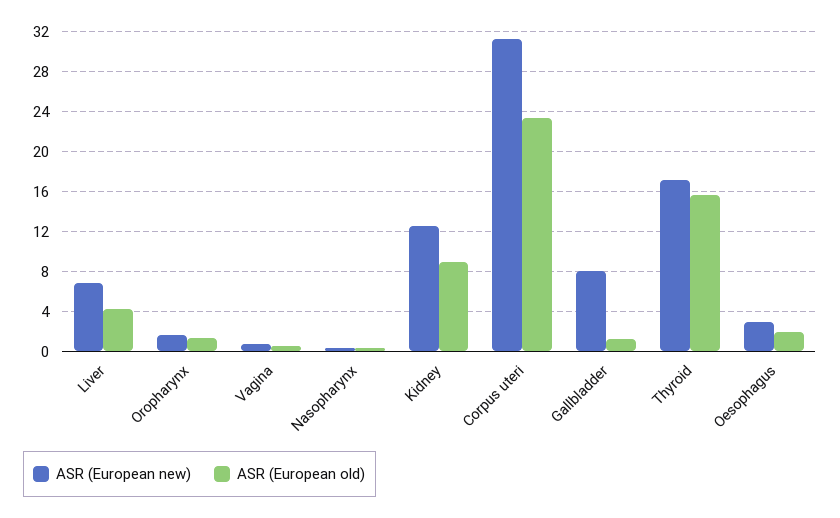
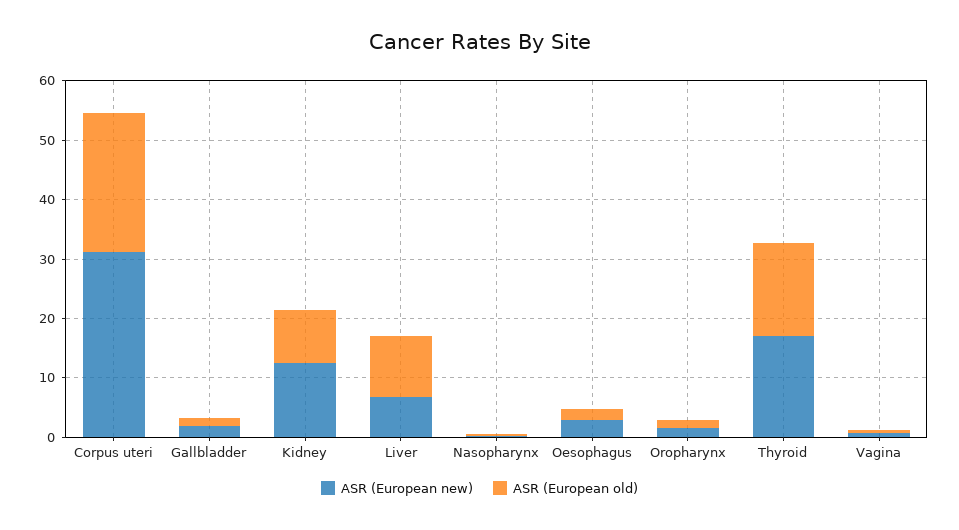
ASR (European old), Liver: 4 -> 10
ASR (European new), Gallbladder: 8 -> 2

